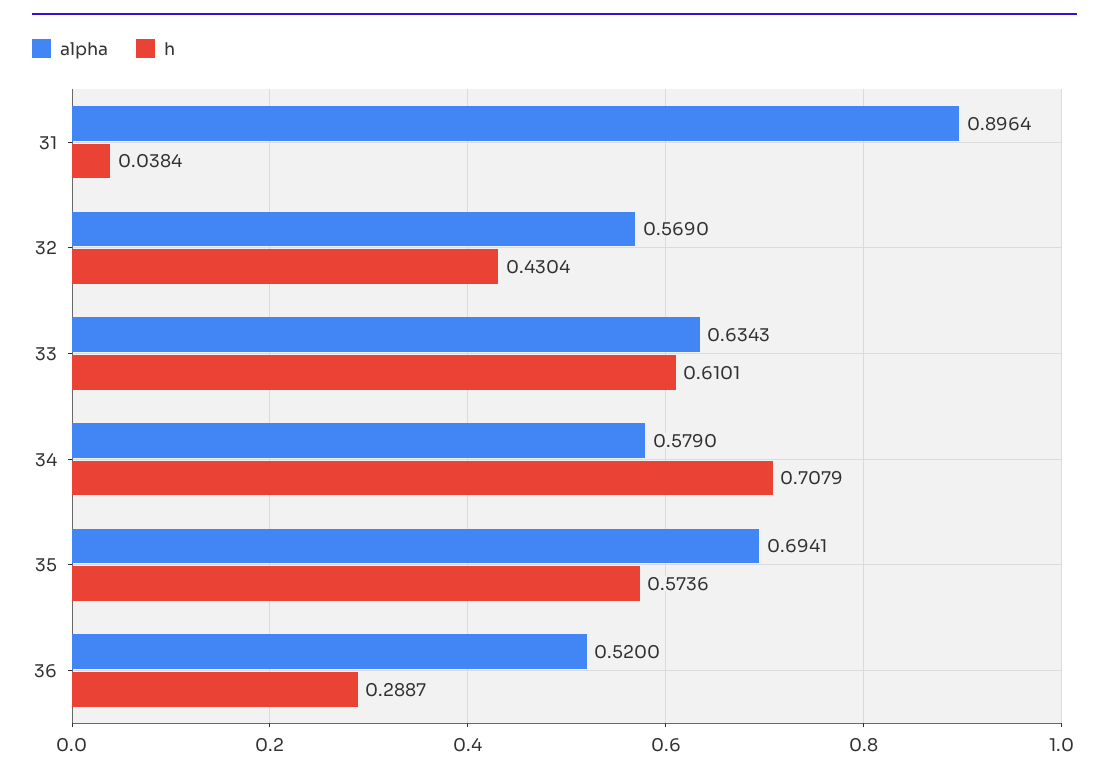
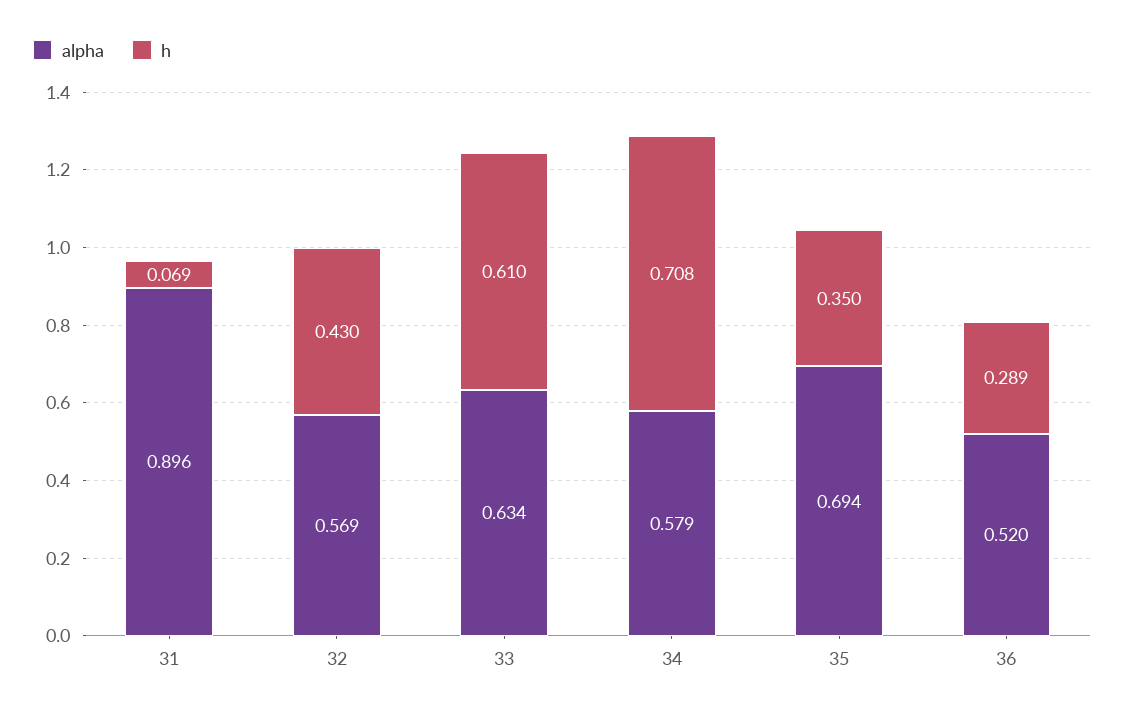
h, 31: 0.0384 -> 0.069
h, 35: 0.5736 -> 0.35

